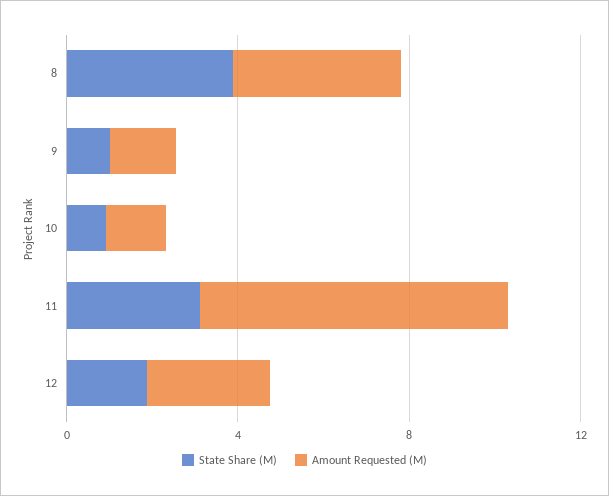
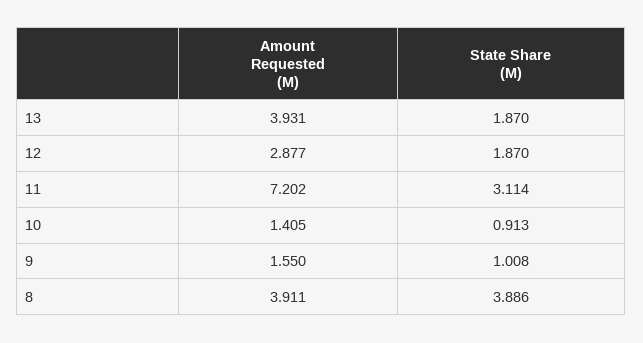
Amount Requested (M), 13: none -> 3.931
State Share (M), 13: none -> 1.87

